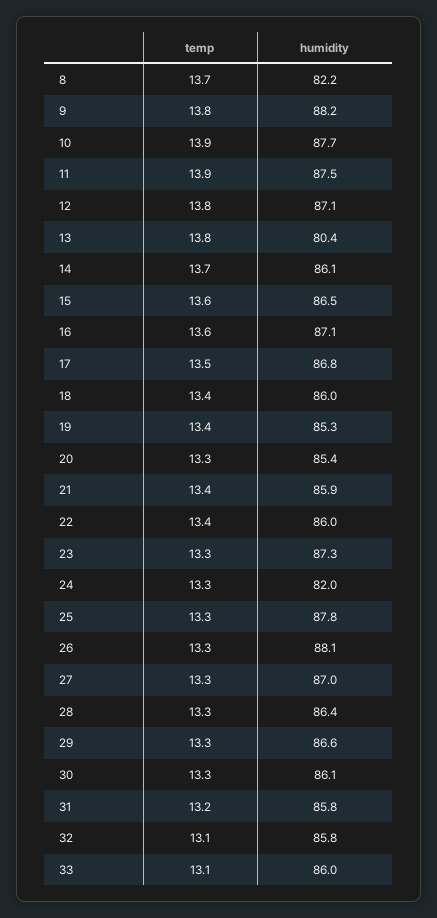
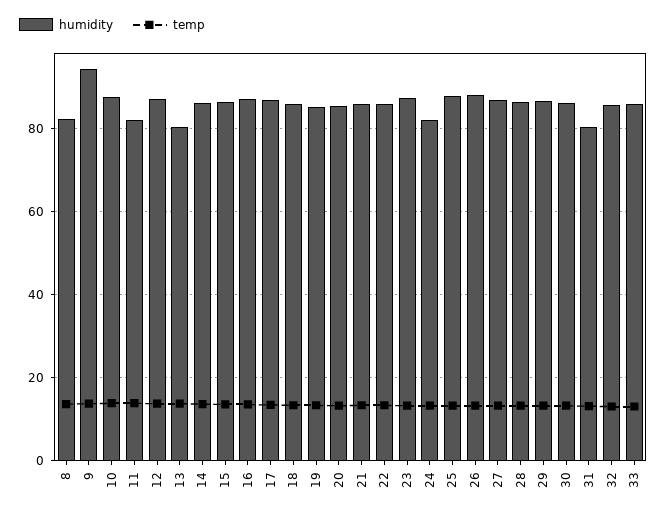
humidity, 9: 88.2 -> 94
humidity, 11: 87.5 -> 82
humidity, 31: 85.8 -> 80

